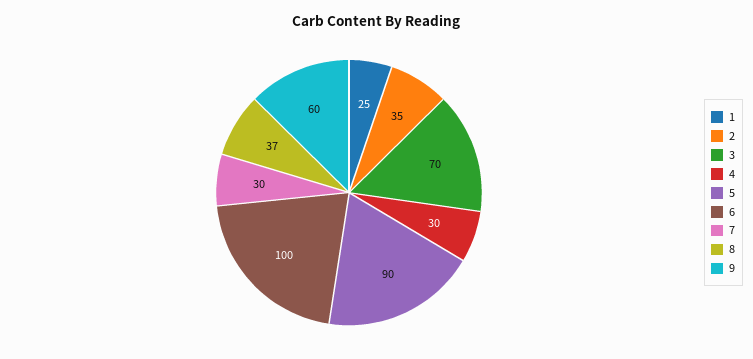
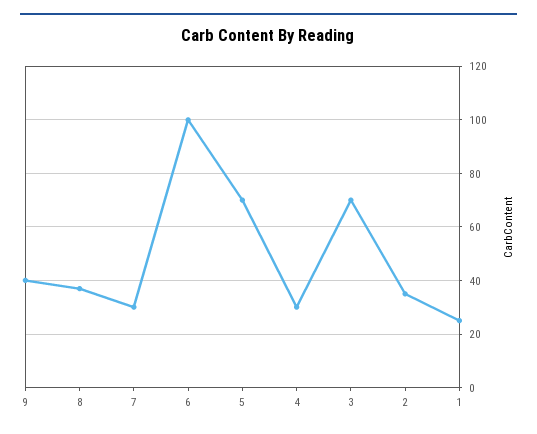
5: 90 -> 70
9: 60 -> 40

